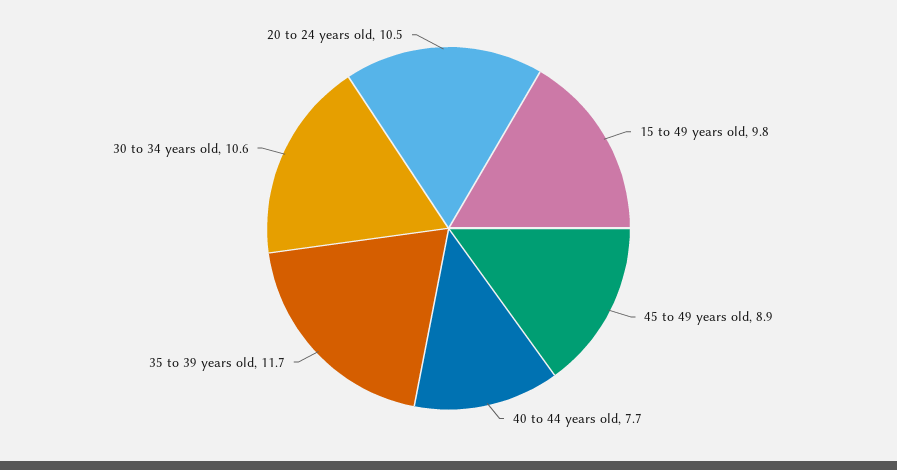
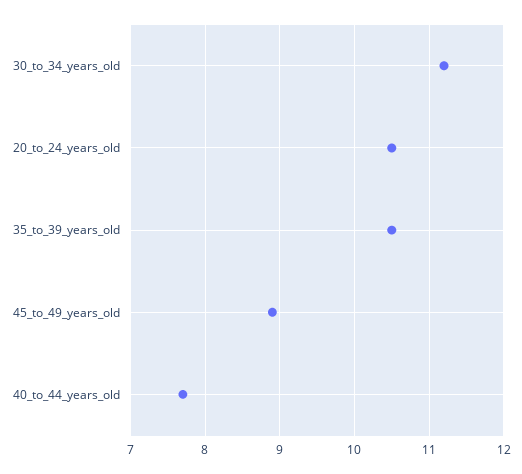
15 to 49 years old: 9.8 -> none
35 to 39 years old: 11.7 -> 10.5
30 to 34 years old: 10.6 -> 11.2

